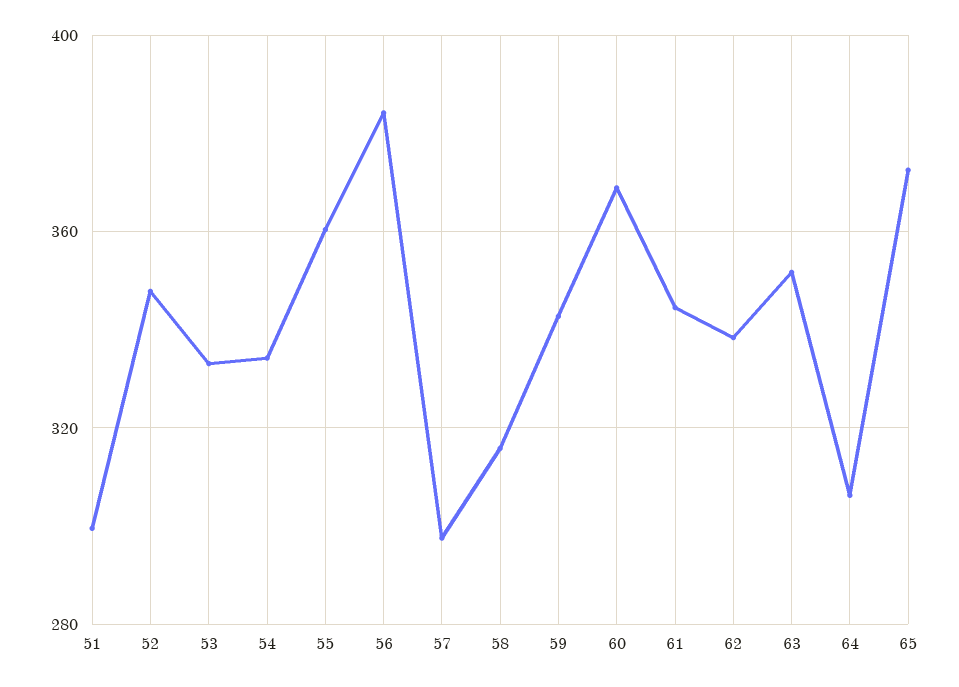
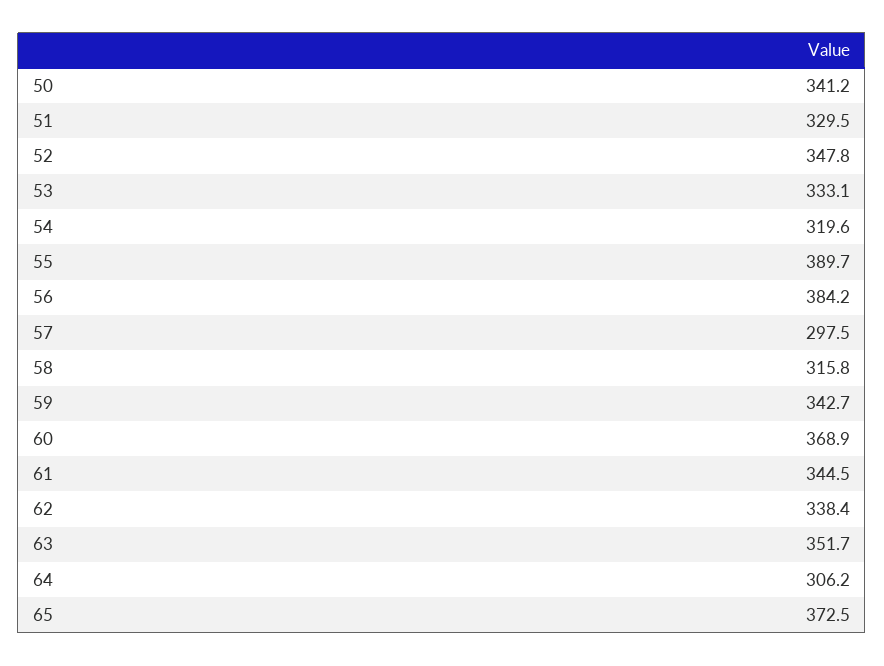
51: 300 -> 329.5
54: 335 -> 319.6
55: 360 -> 389.7
50: none -> 341.2

